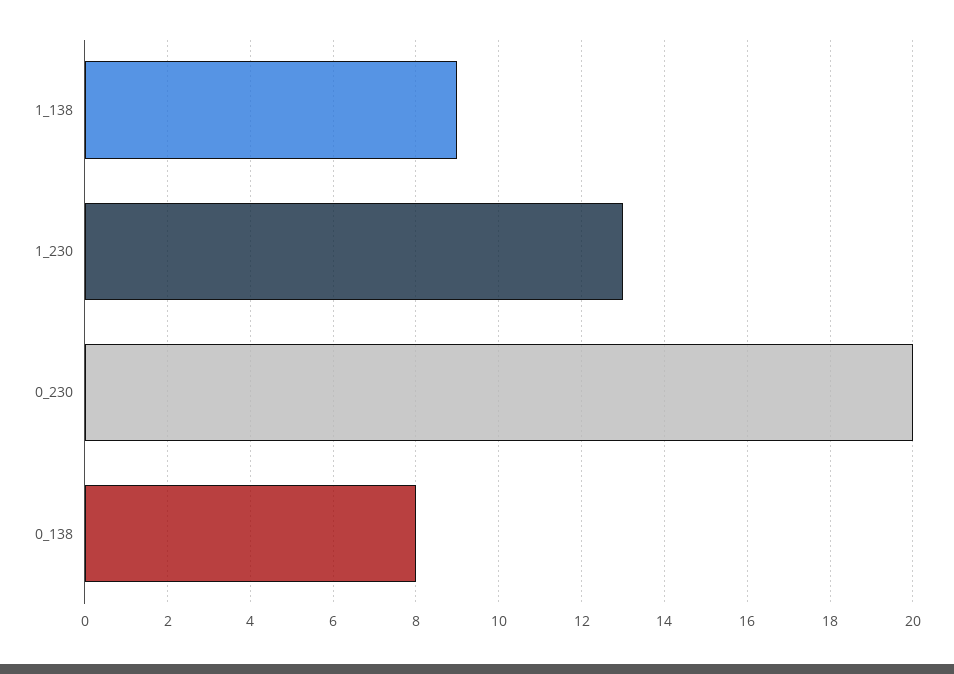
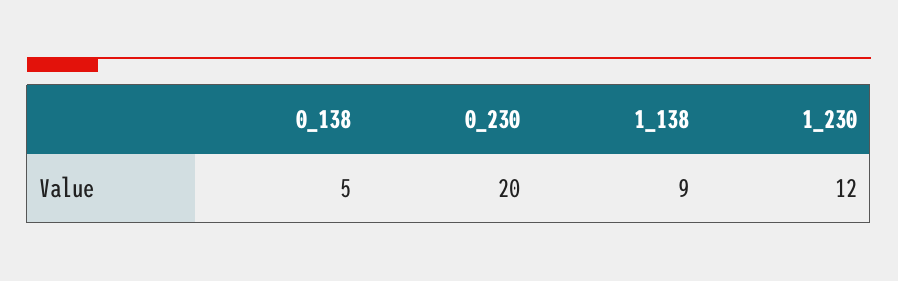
1_230: 13 -> 12
0_138: 8 -> 5

